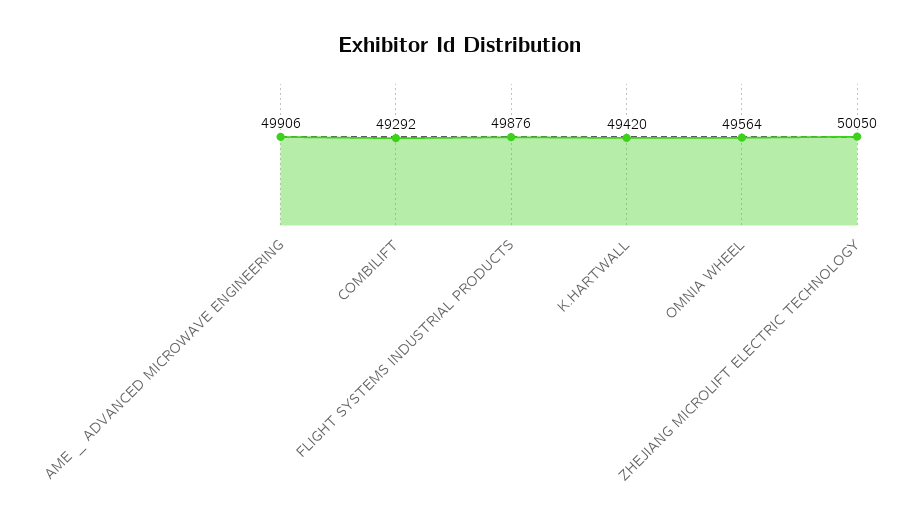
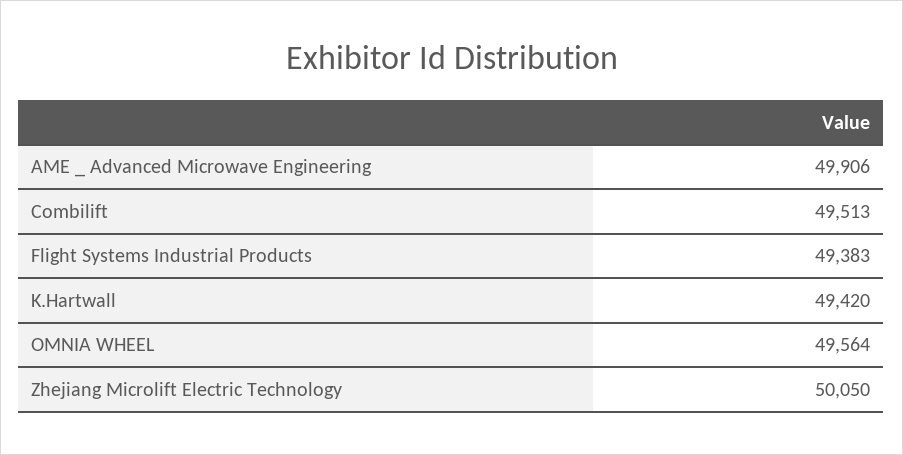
COMBILIFT: 49292 -> 49513
FLIGHT SYSTEMS INDUSTRIAL PRODUCTS: 49876 -> 49383

